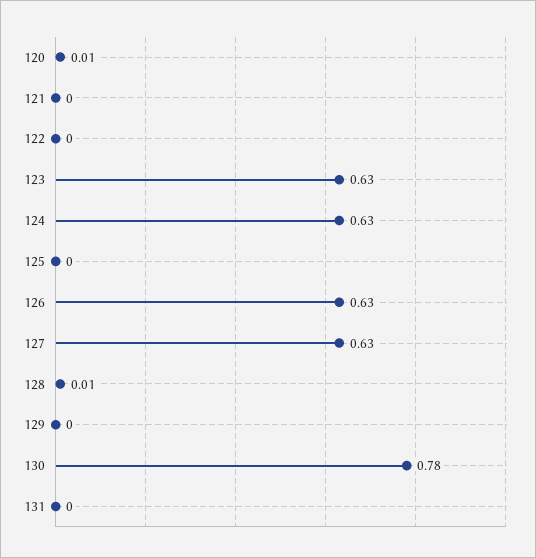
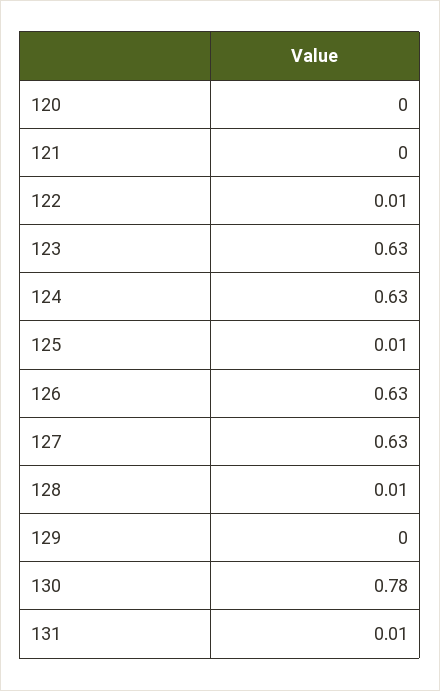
120: 0.01 -> 0
122: 0 -> 0.01
125: 0 -> 0.01
131: 0 -> 0.01

